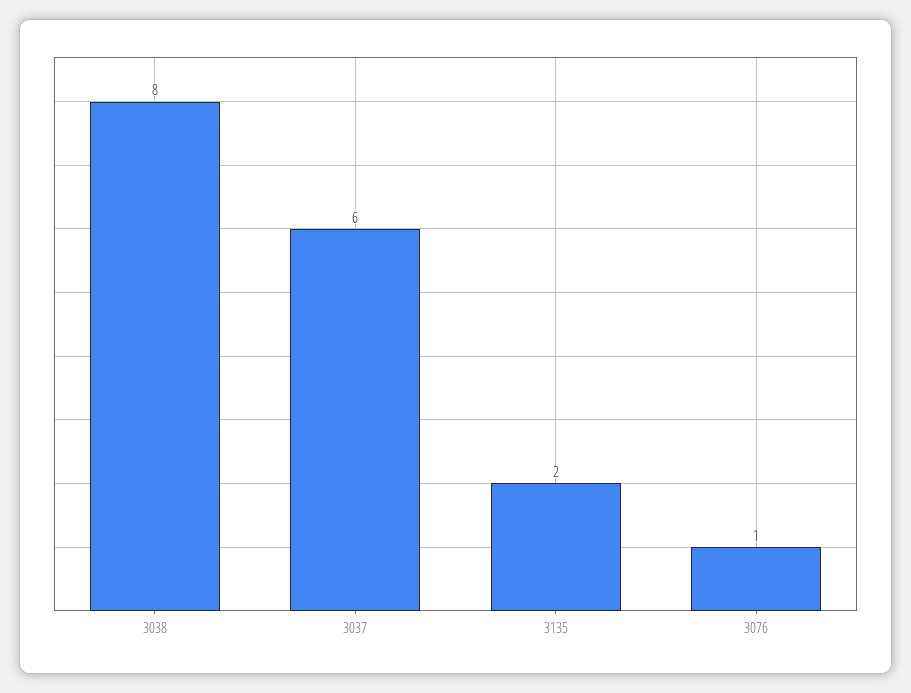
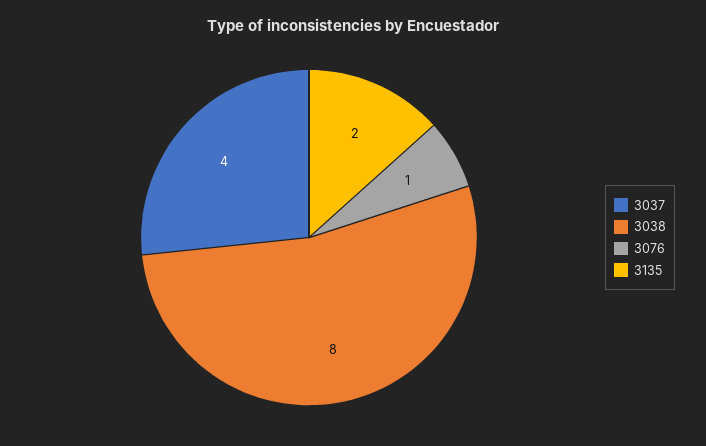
3037: 6 -> 4

